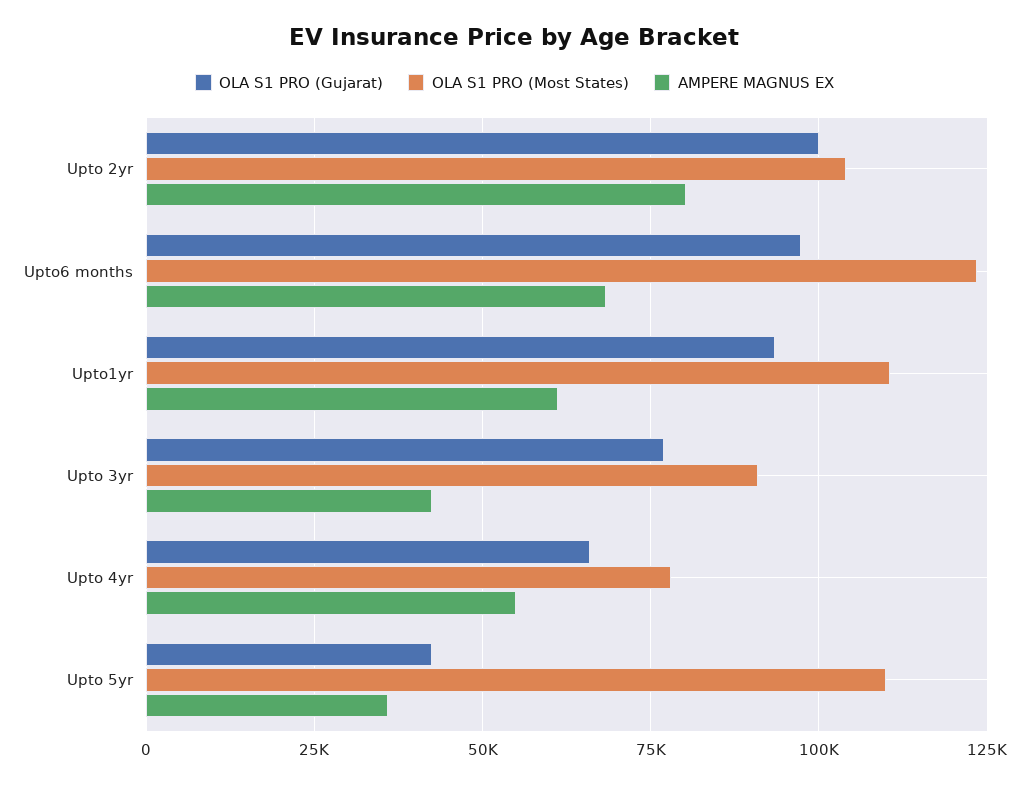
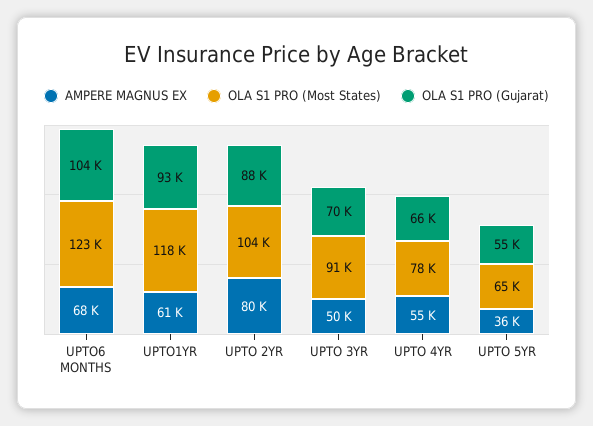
OLA S1 PRO (Gujarat), Upto 2yr: 100000 -> 88000
OLA S1 PRO (Gujarat), Upto6 months: 97500 -> 104000
OLA S1 PRO (Most States), Upto1yr: 110000 -> 118000
OLA S1 PRO (Gujarat), Upto 3yr: 77500 -> 70000
AMPERE MAGNUS EX, Upto 3yr: 42500 -> 50000
OLA S1 PRO (Gujarat), Upto 5yr: 42500 -> 55000
OLA S1 PRO (Most States), Upto 5yr: 110000 -> 65000

